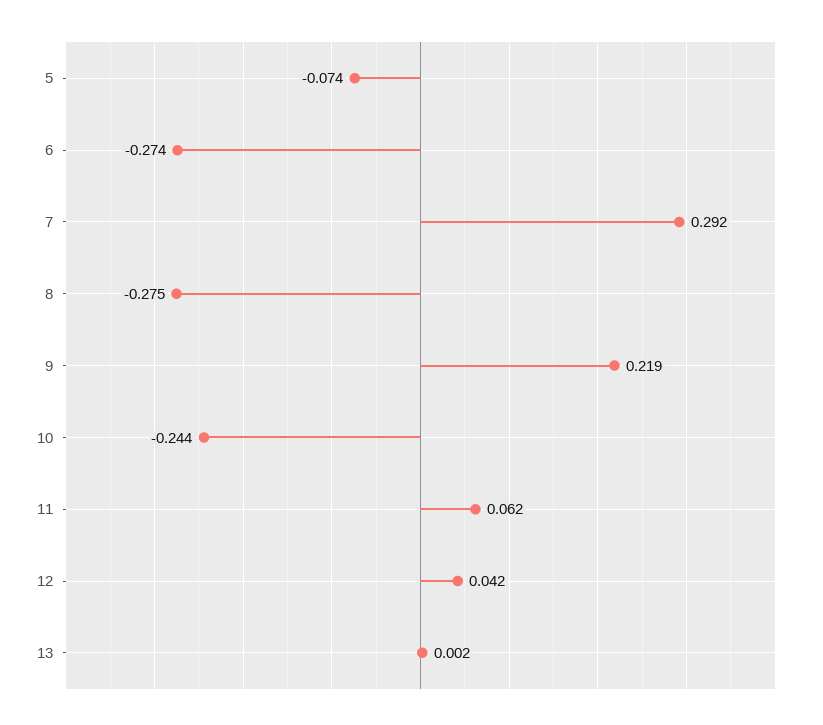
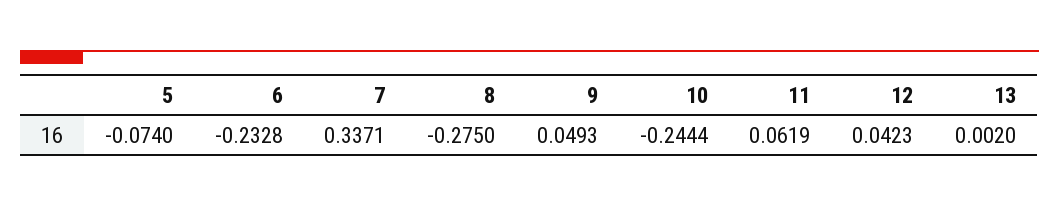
6: -0.274 -> -0.2328
7: 0.292 -> 0.3371
9: 0.219 -> 0.0493

